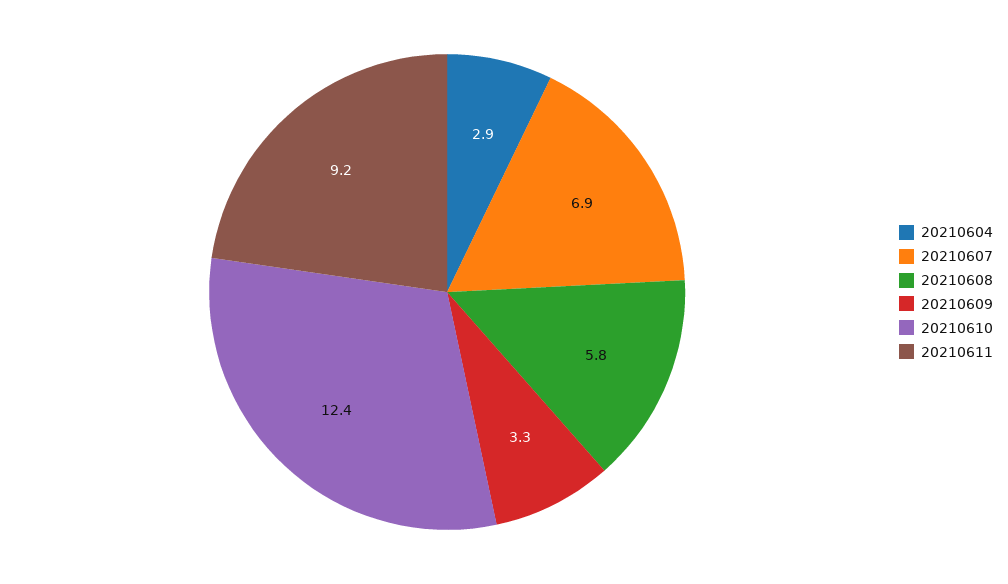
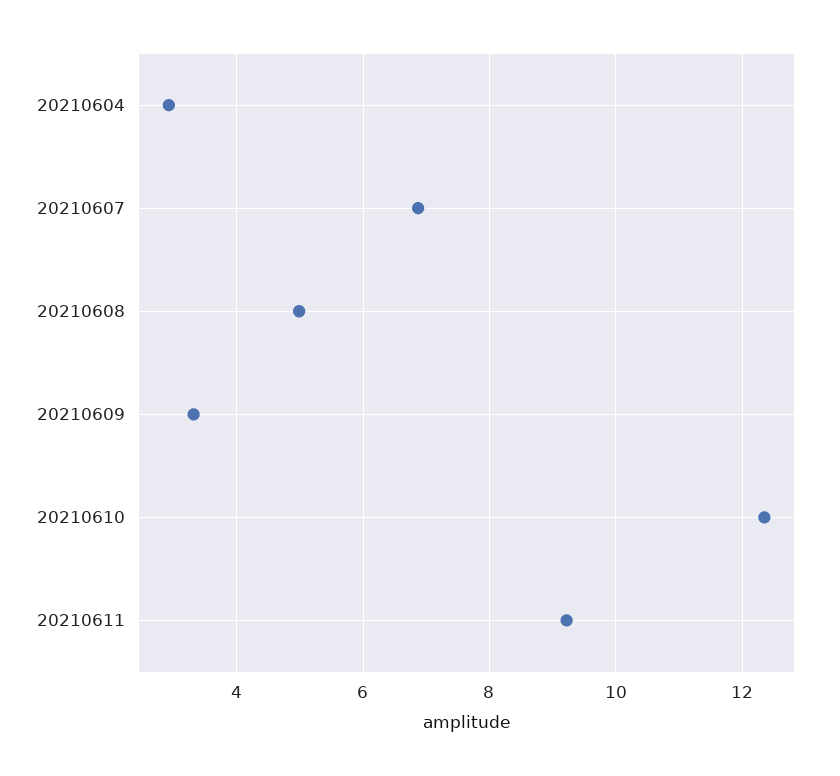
20210608: 5.8 -> 5

